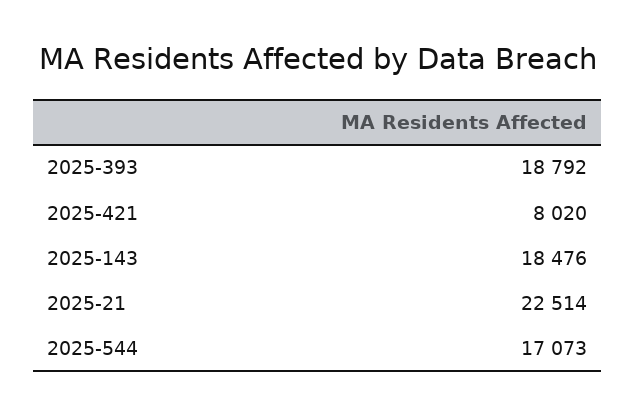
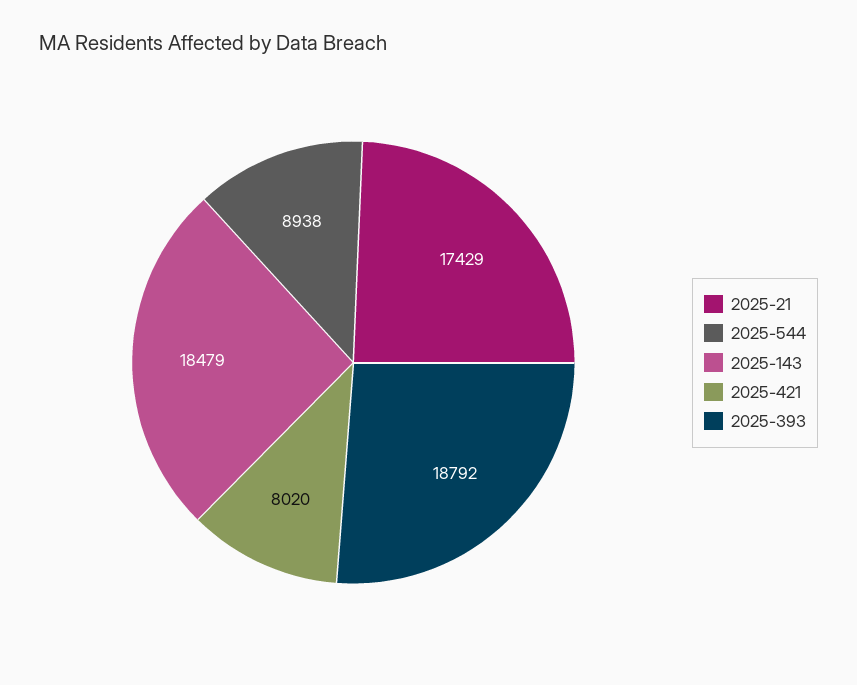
2025-143: 18476 -> 18479
2025-21: 22514 -> 17429
2025-544: 17073 -> 8938

